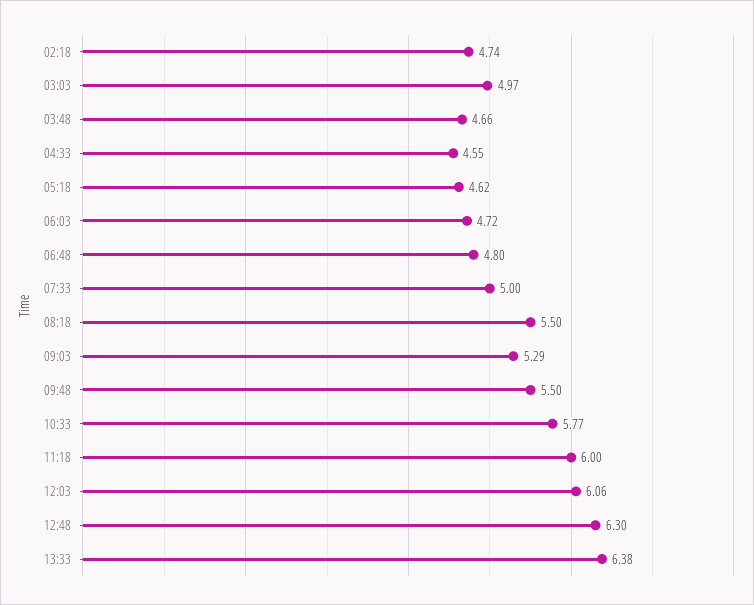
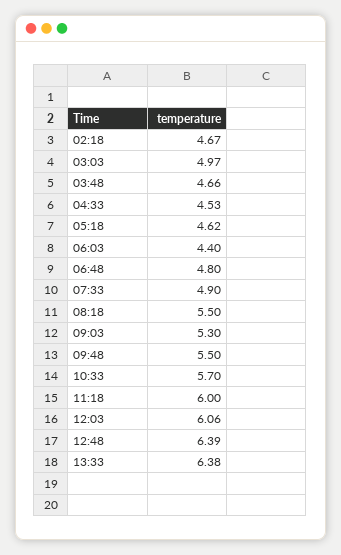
02:18: 4.74 -> 4.67
04:33: 4.55 -> 4.53
06:03: 4.72 -> 4.4
07:33: 5 -> 4.9
09:03: 5.29 -> 5.3
10:33: 5.77 -> 5.7
12:48: 6.3 -> 6.39

